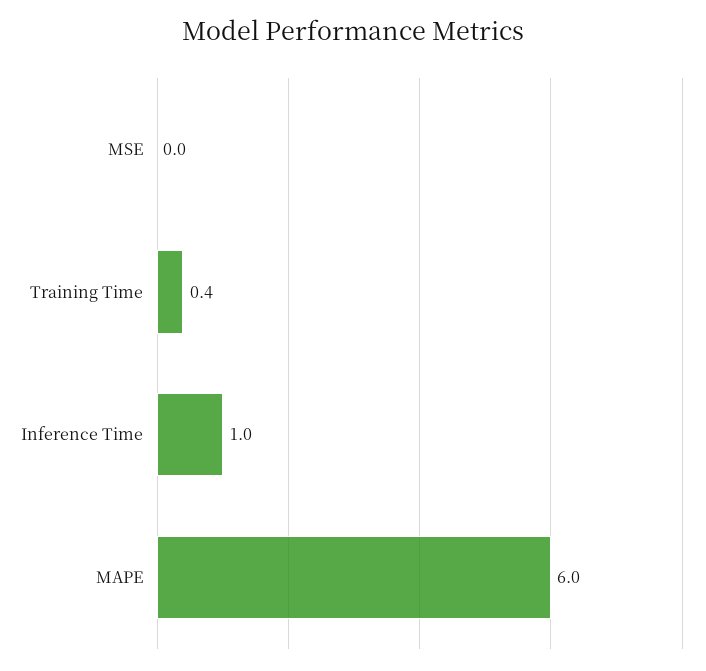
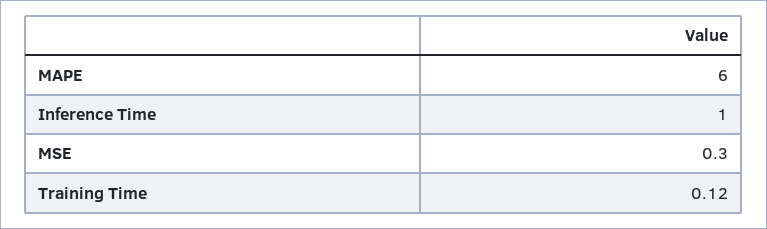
MSE: 0 -> 0.3
Training Time: 0.4 -> 0.12

